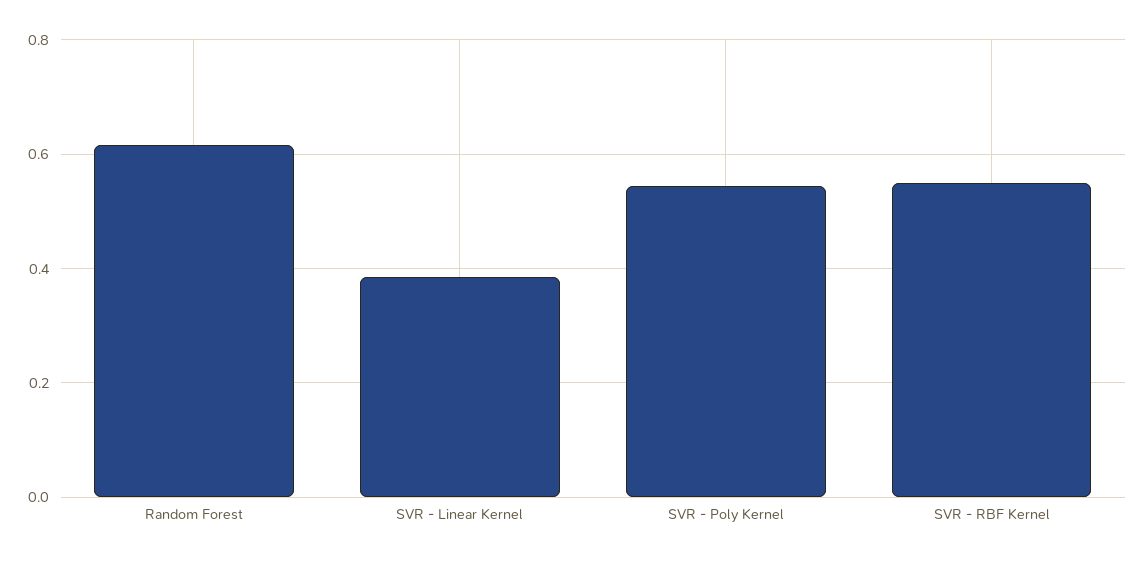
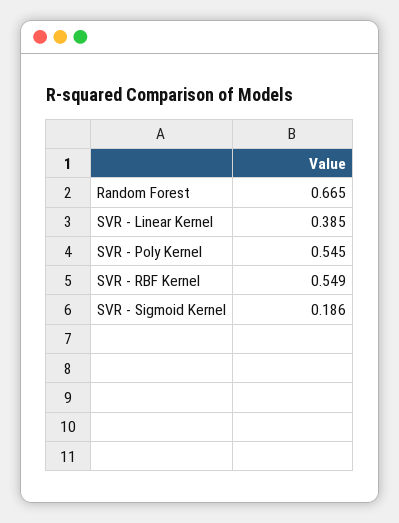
Random Forest: 0.62 -> 0.665
SVR - Sigmoid Kernel: none -> 0.186

